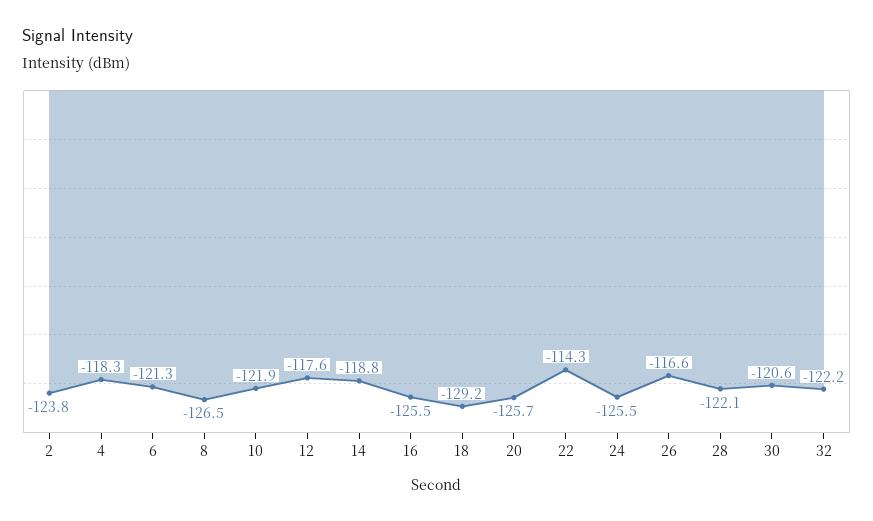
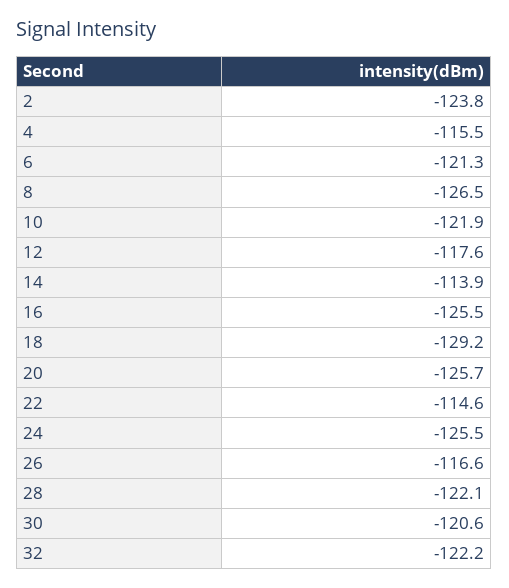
4: -118.3 -> -115.5
14: -118.8 -> -113.9
22: -114.3 -> -114.6

